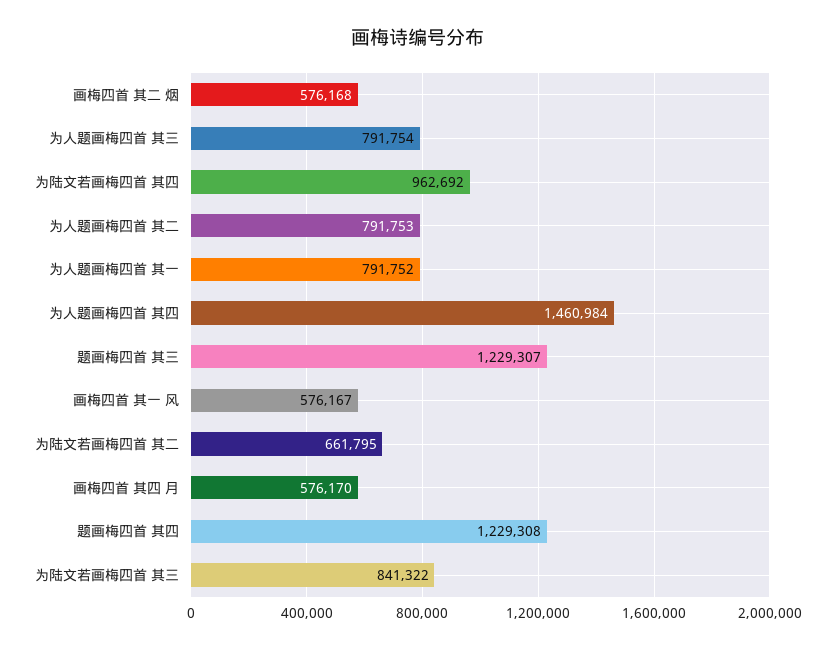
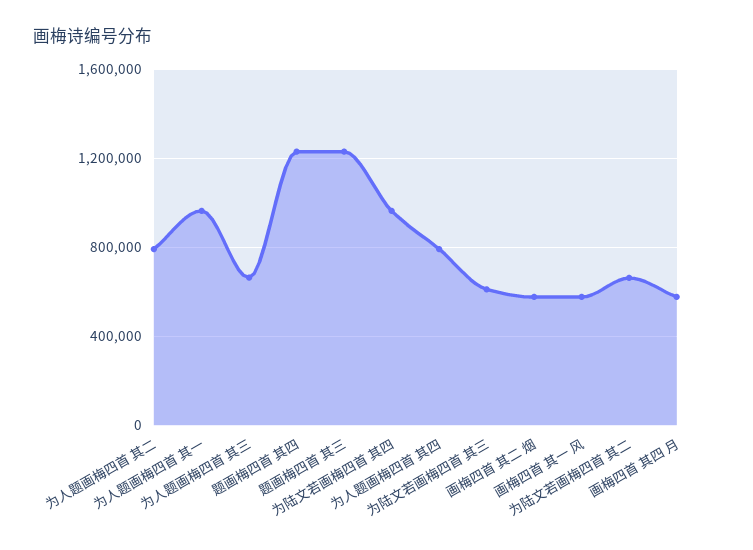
为人题画梅四首 其三: 791754 -> 650000
为人题画梅四首 其一: 791752 -> 950000
为人题画梅四首 其四: 1460984 -> 800000
为陆文若画梅四首 其三: 841322 -> 600000

